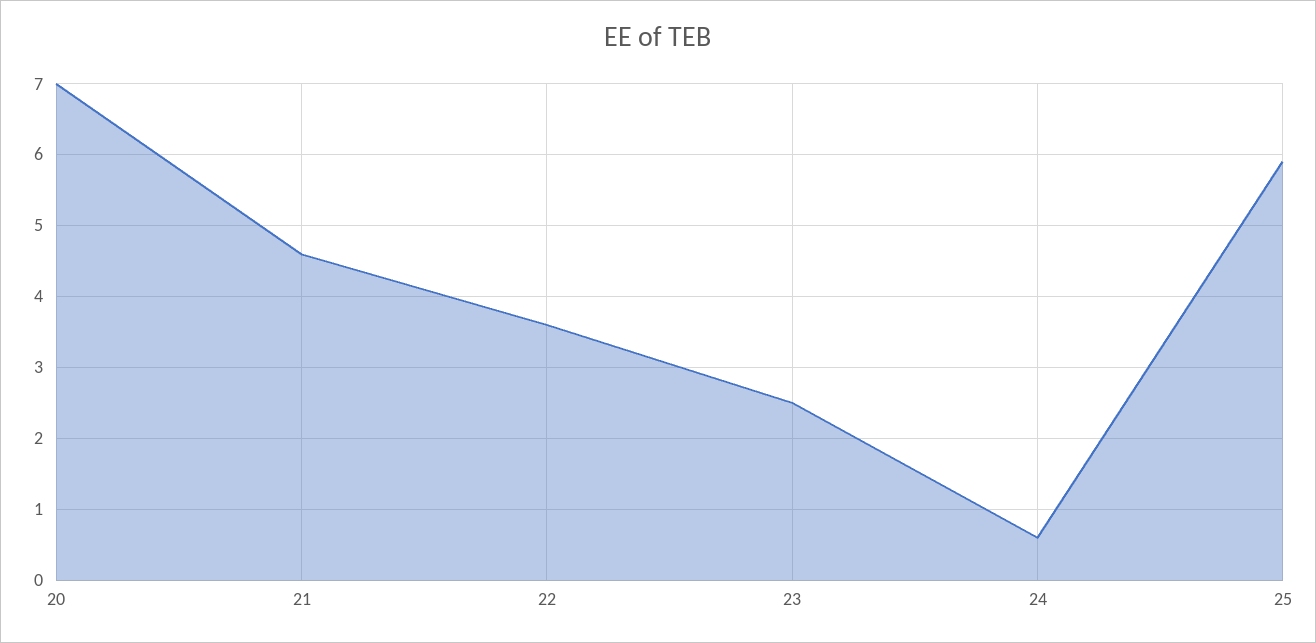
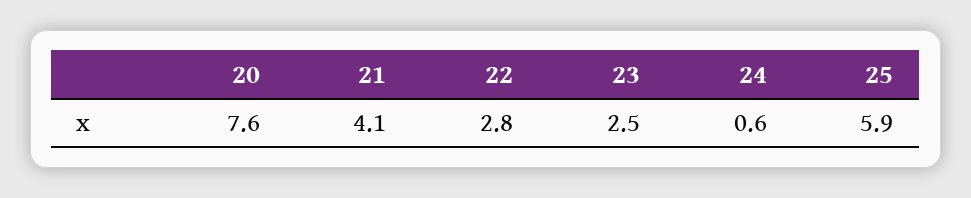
20: 7 -> 7.6
21: 4.6 -> 4.1
22: 3.6 -> 2.8

